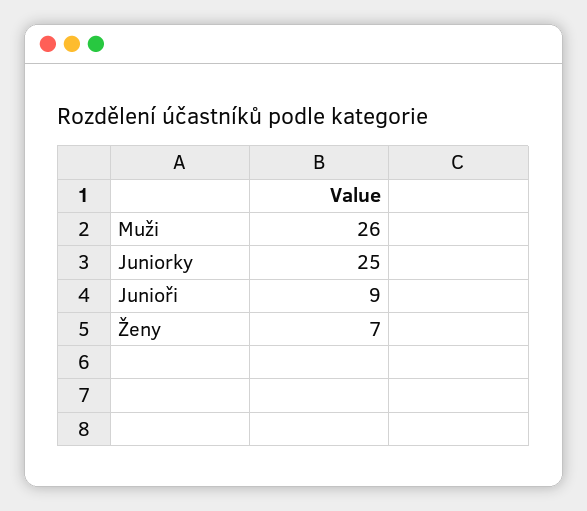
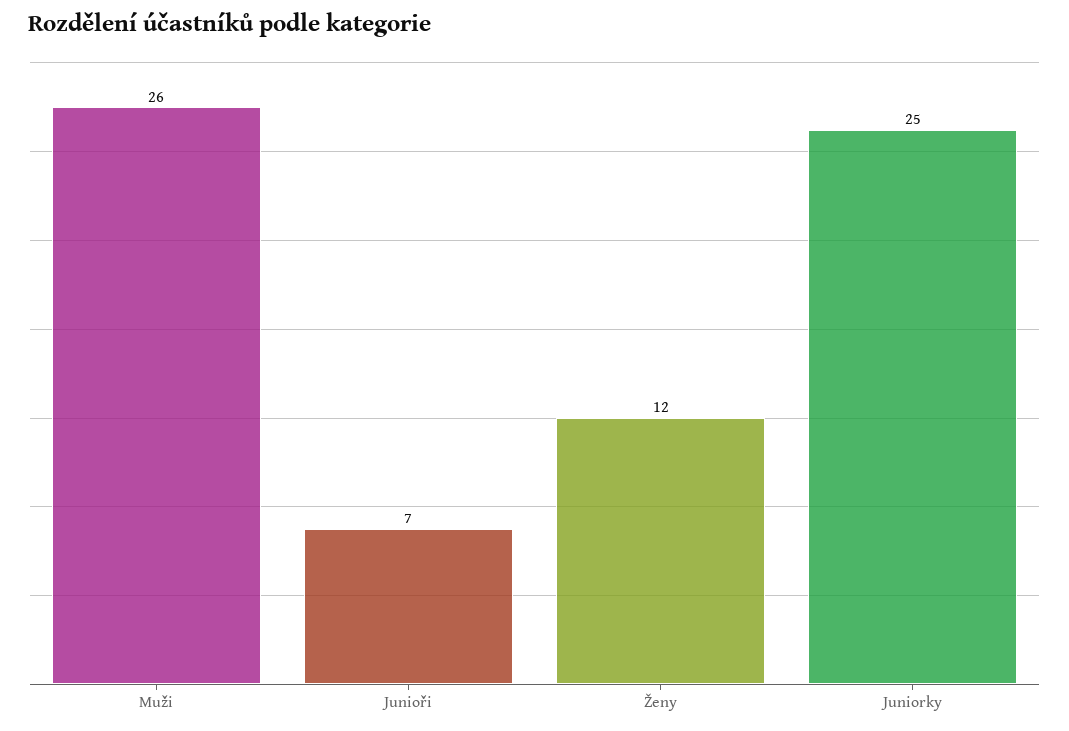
Junioři: 9 -> 7
Ženy: 7 -> 12

